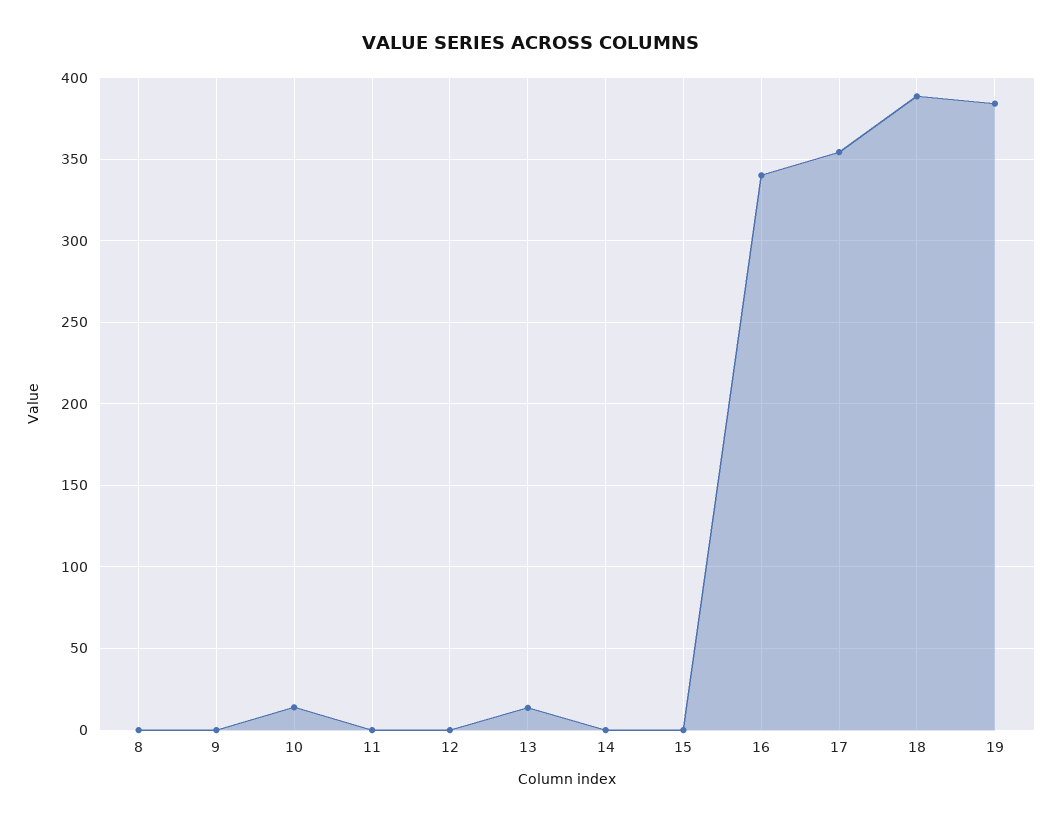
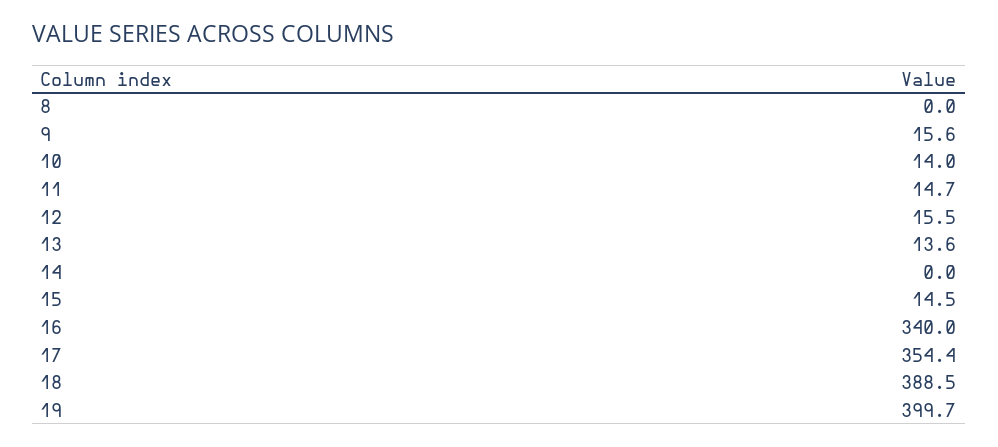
9: 0 -> 15.6
11: 0 -> 14.7
12: 0 -> 15.5
15: 0 -> 14.5
19: 385 -> 399.7

